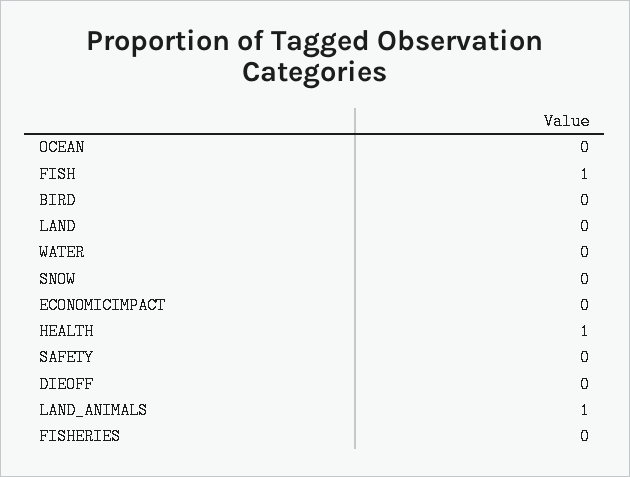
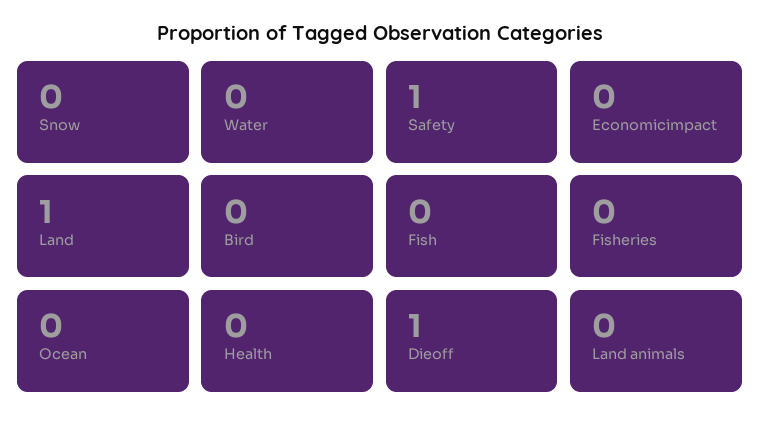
FISH: 1 -> 0
LAND: 0 -> 1
HEALTH: 1 -> 0
SAFETY: 0 -> 1
DIEOFF: 0 -> 1
LAND_ANIMALS: 1 -> 0

